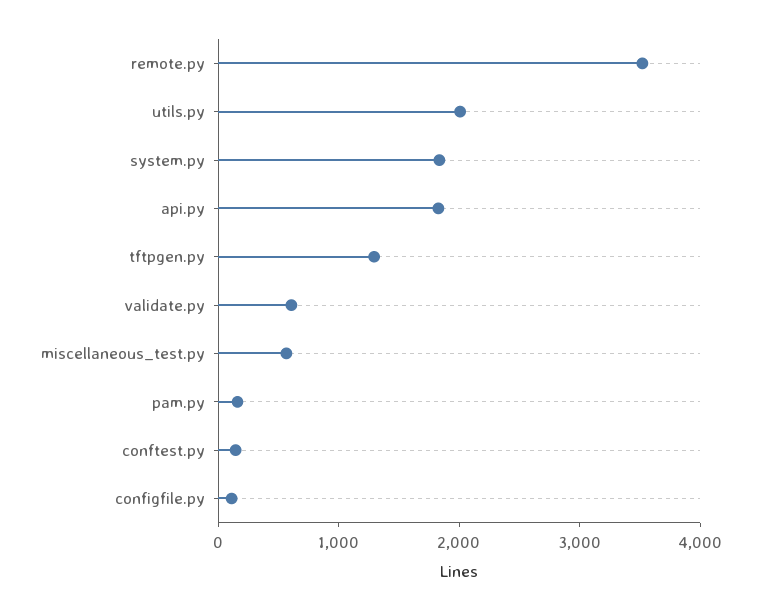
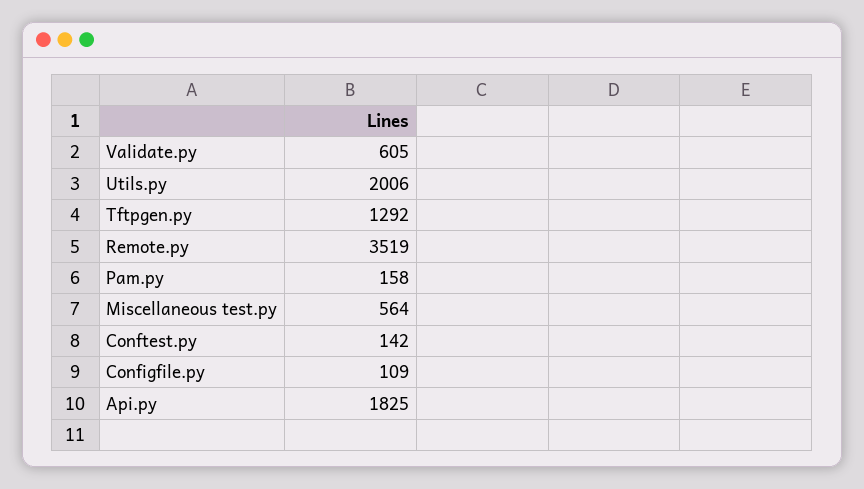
system.py: 1800 -> none

